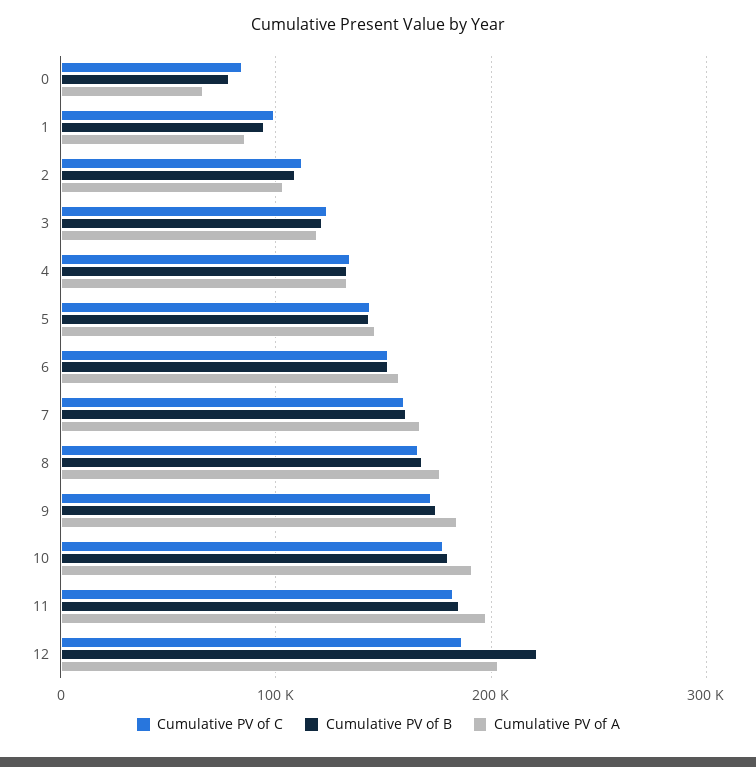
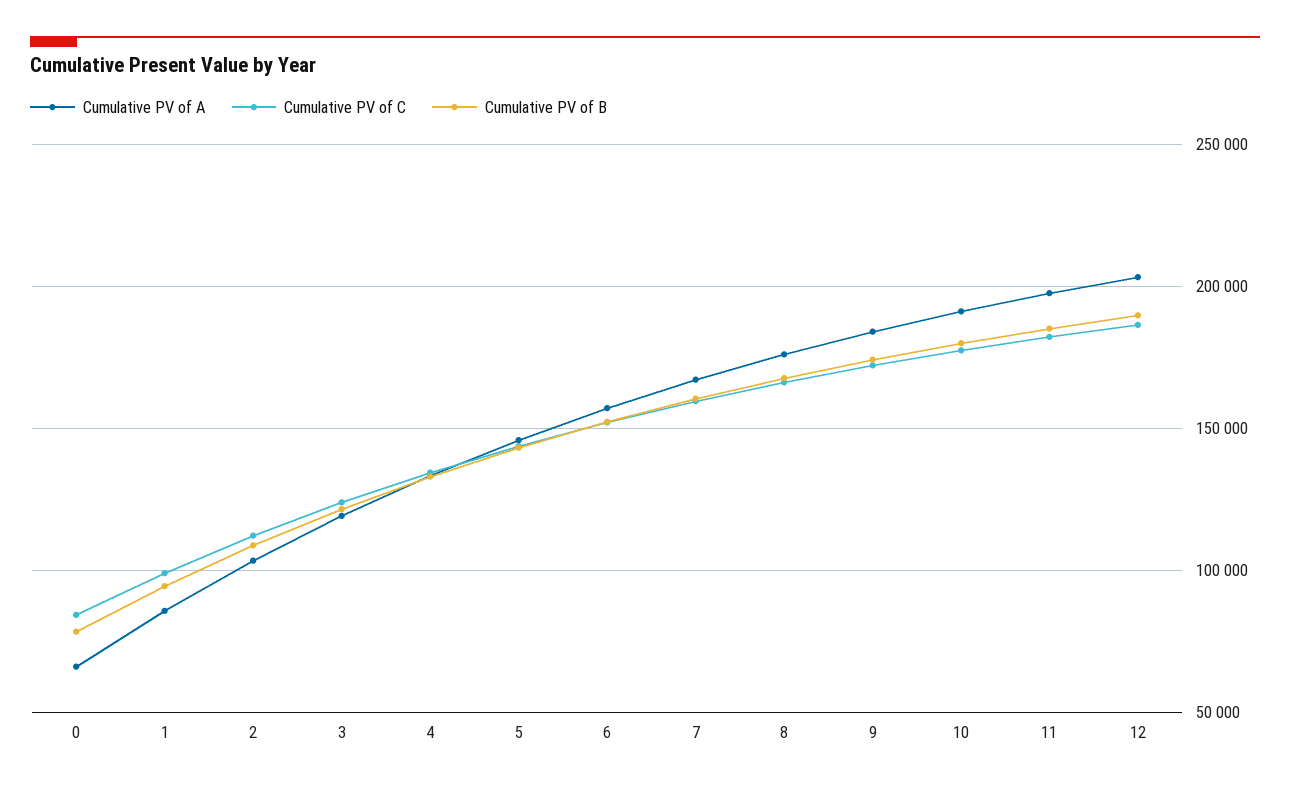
Cumulative PV of B, 12: 220000 -> 190000

